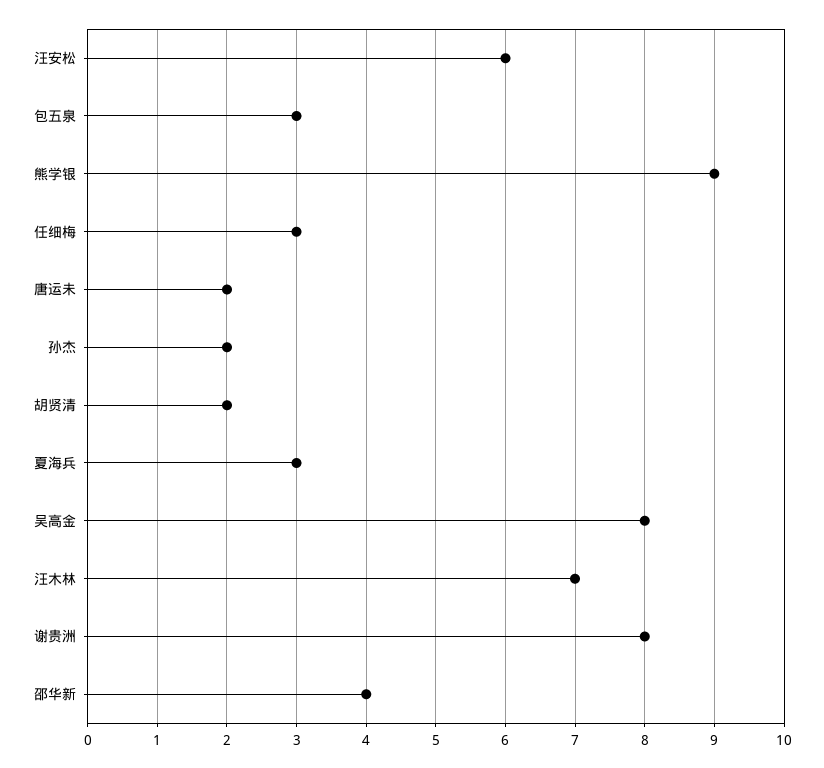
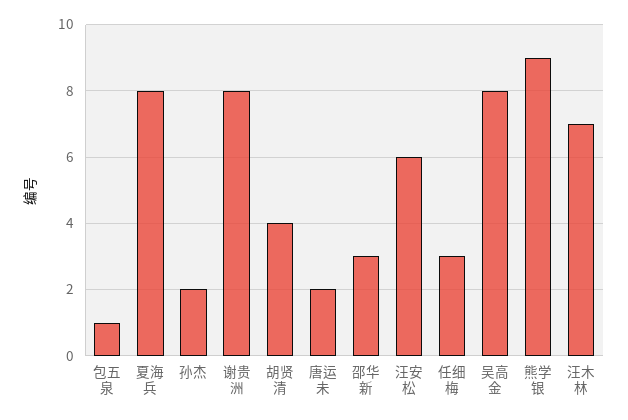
包五泉: 3 -> 1
胡贤清: 2 -> 4
夏海兵: 3 -> 8
邵华新: 4 -> 3

